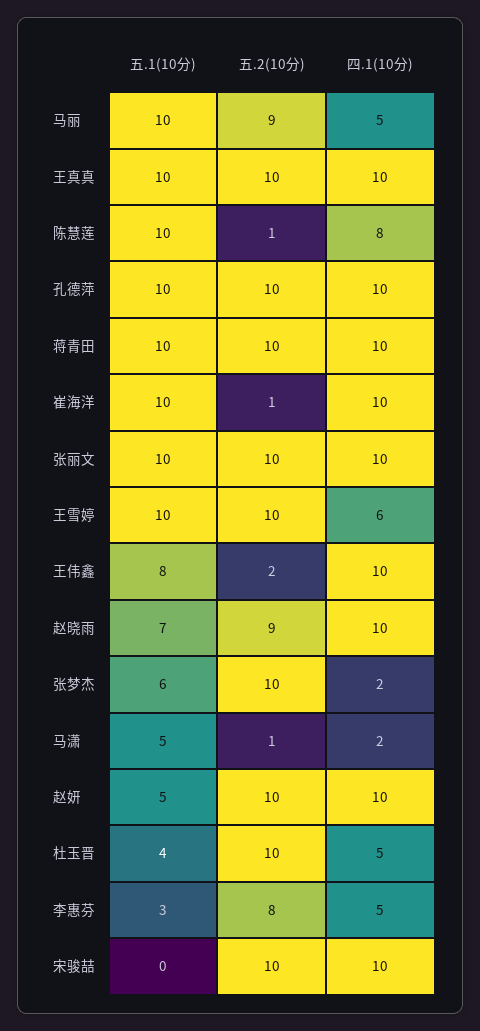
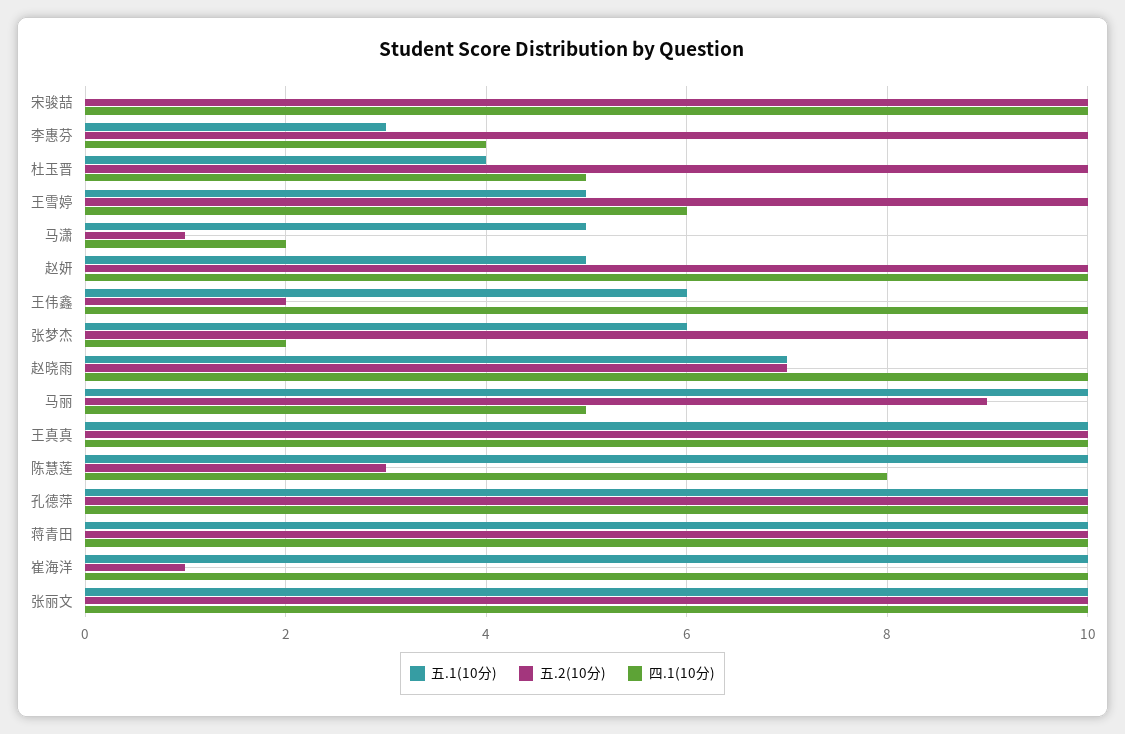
五.2(10分), 陈慧莲: 1 -> 3
五.1(10分), 王雪婷: 10 -> 5
五.1(10分), 王伟鑫: 8 -> 6
五.2(10分), 赵晓雨: 9 -> 7
五.2(10分), 李惠芬: 8 -> 10
四.1(10分), 李惠芬: 5 -> 4

